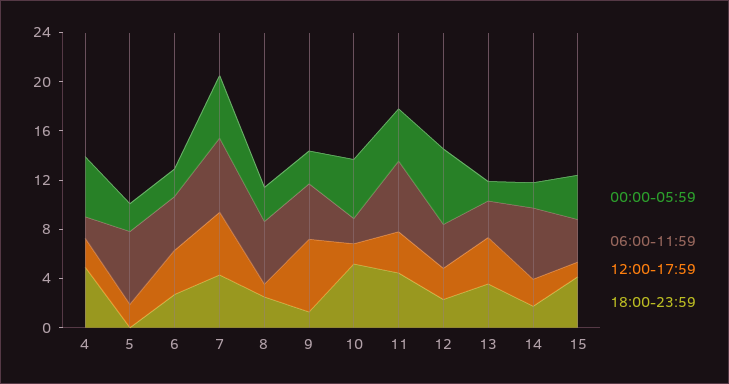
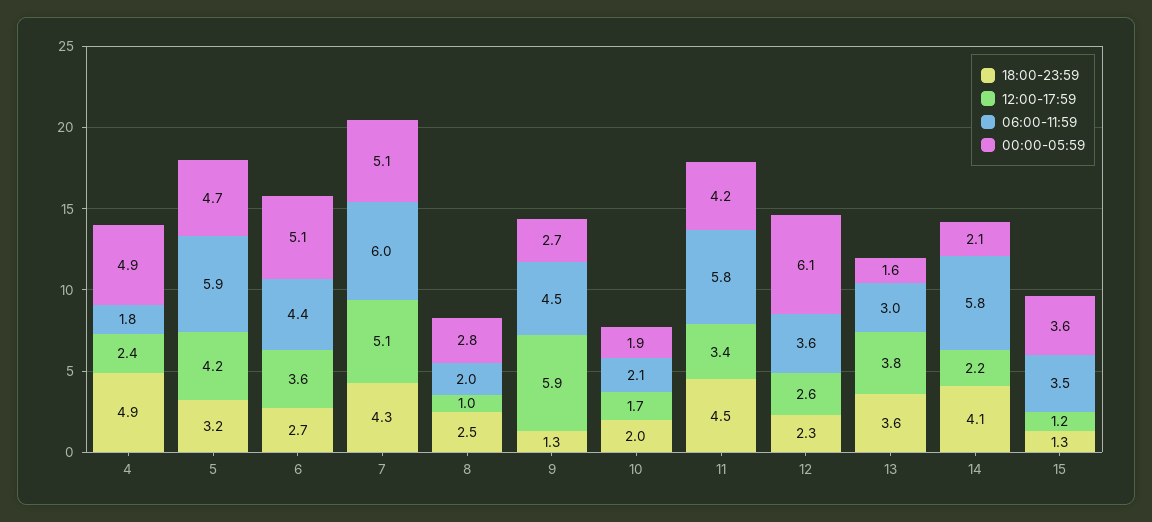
00:00-05:59, 5: 2 -> 4.7
12:00-17:59, 5: 2 -> 4.2
18:00-23:59, 5: 0 -> 3.2
00:00-05:59, 6: 2 -> 5.1
06:00-11:59, 8: 5 -> 2
00:00-05:59, 10: 5 -> 1.9
18:00-23:59, 10: 5 -> 2
18:00-23:59, 14: 2 -> 4.1
18:00-23:59, 15: 4 -> 1.3

